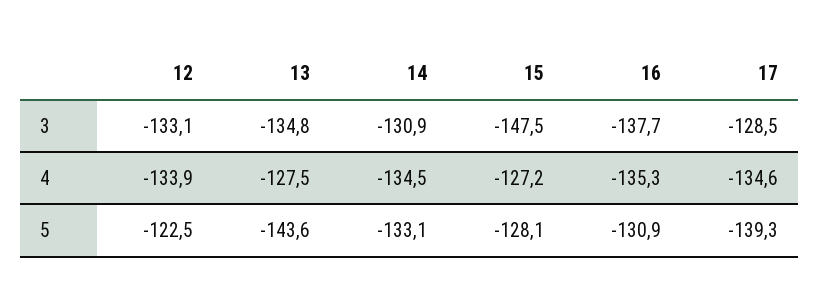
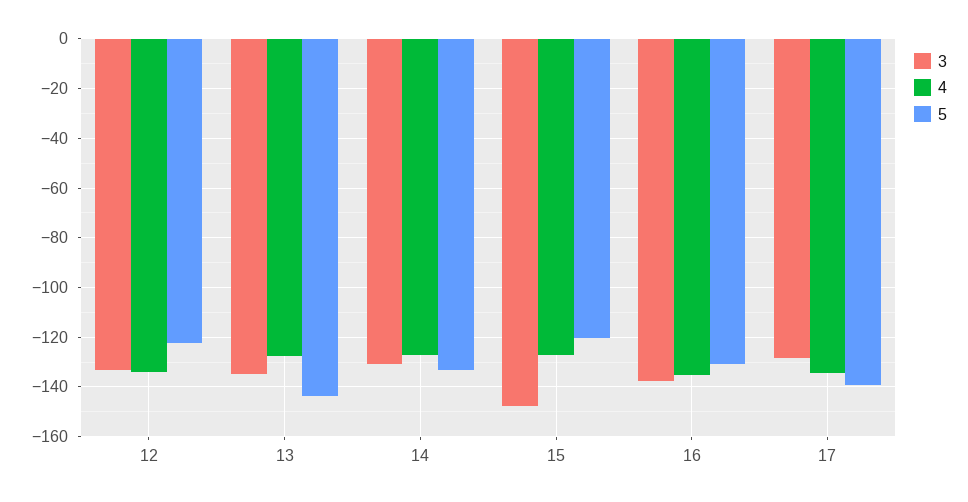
4, 14: -134.5 -> -127.5
5, 15: -128.1 -> -120

